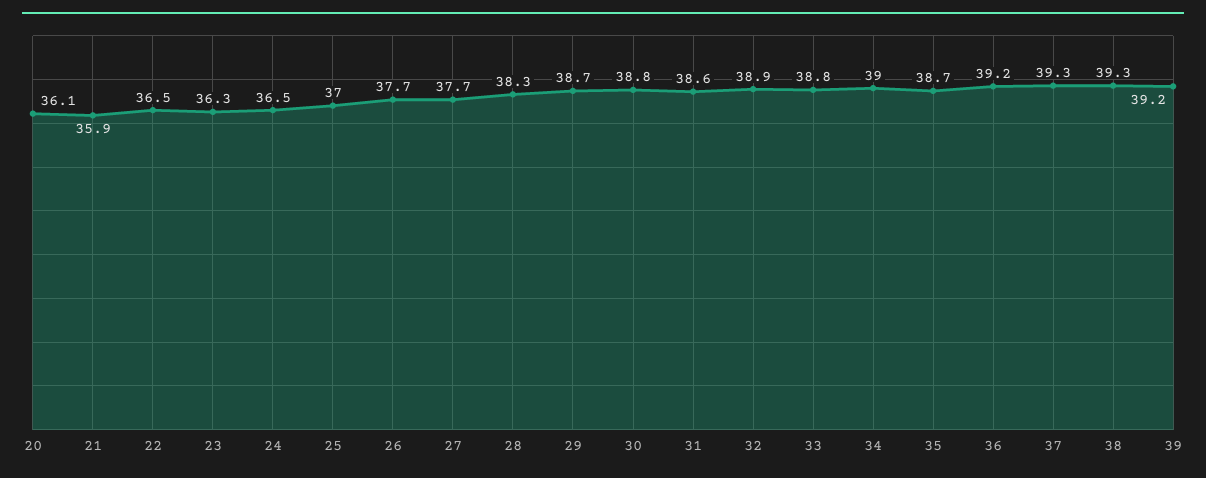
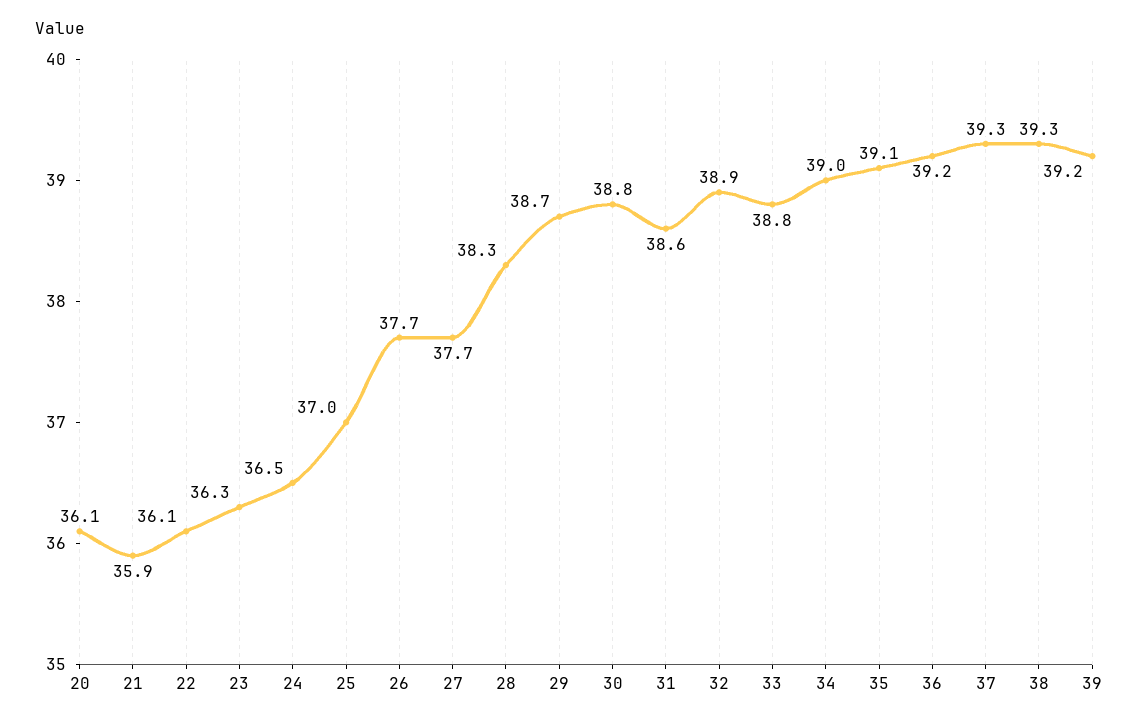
22: 36.5 -> 36.1
35: 38.7 -> 39.1

